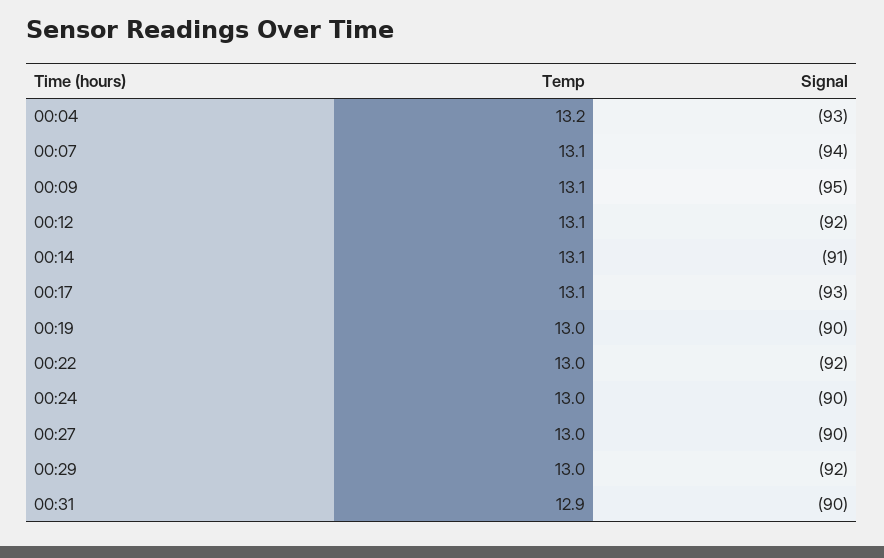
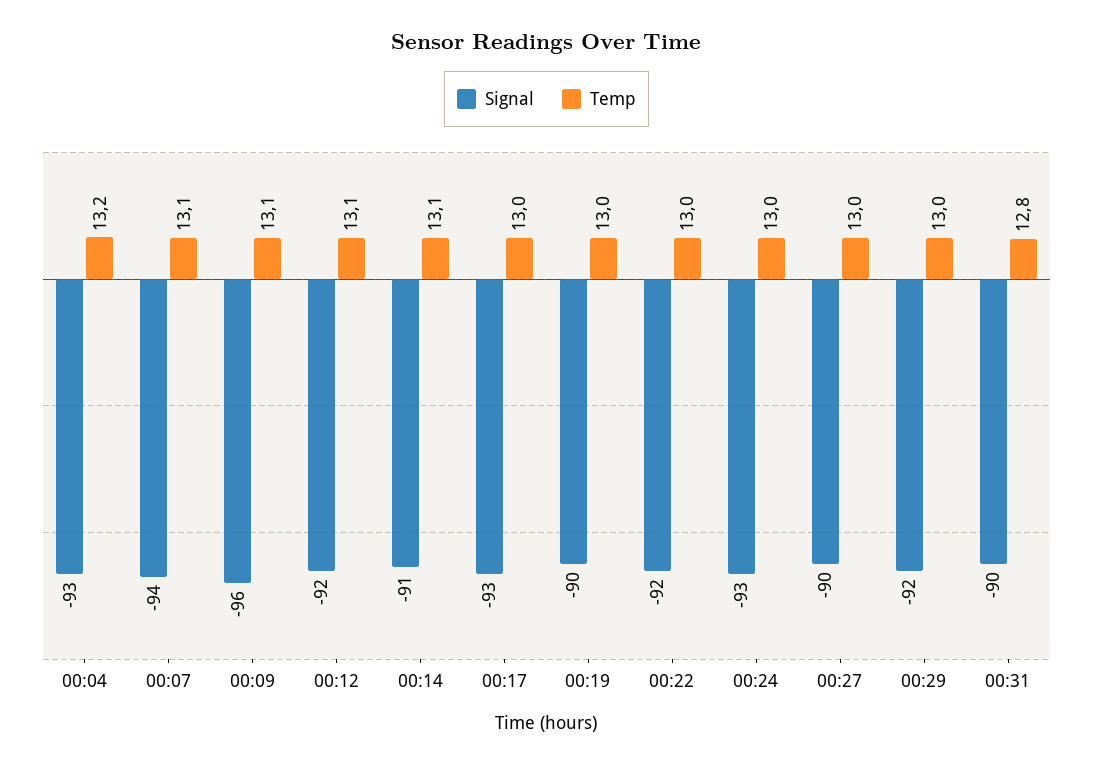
Signal, 00:09: -95 -> -96
Temp, 00:17: 13.1 -> 13
Signal, 00:24: -90 -> -93
Temp, 00:31: 12.9 -> 12.8

